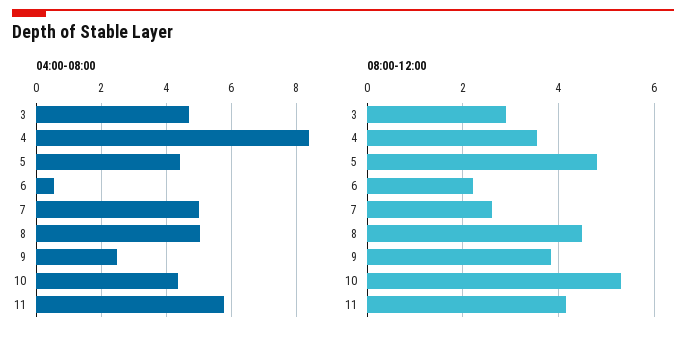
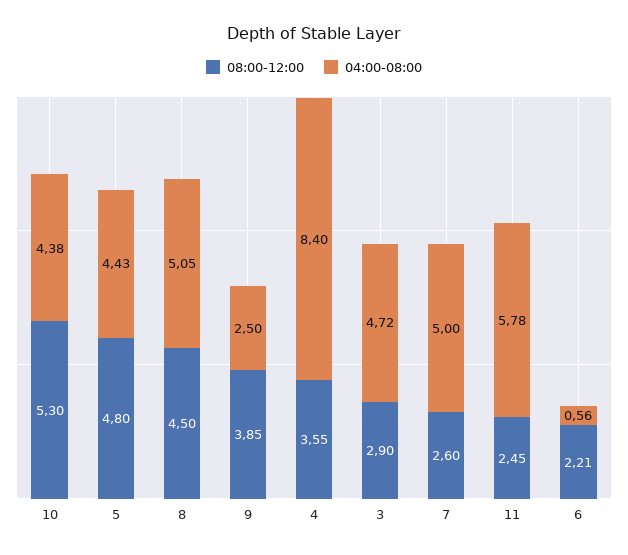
08:00-12:00, 11: 4.2 -> 2.45

